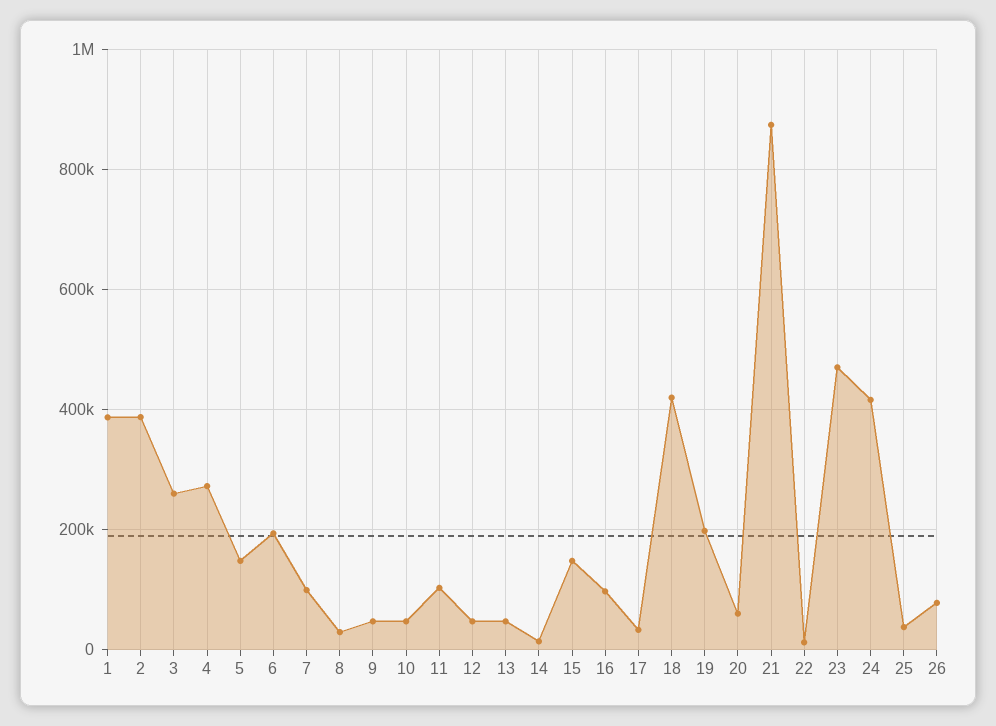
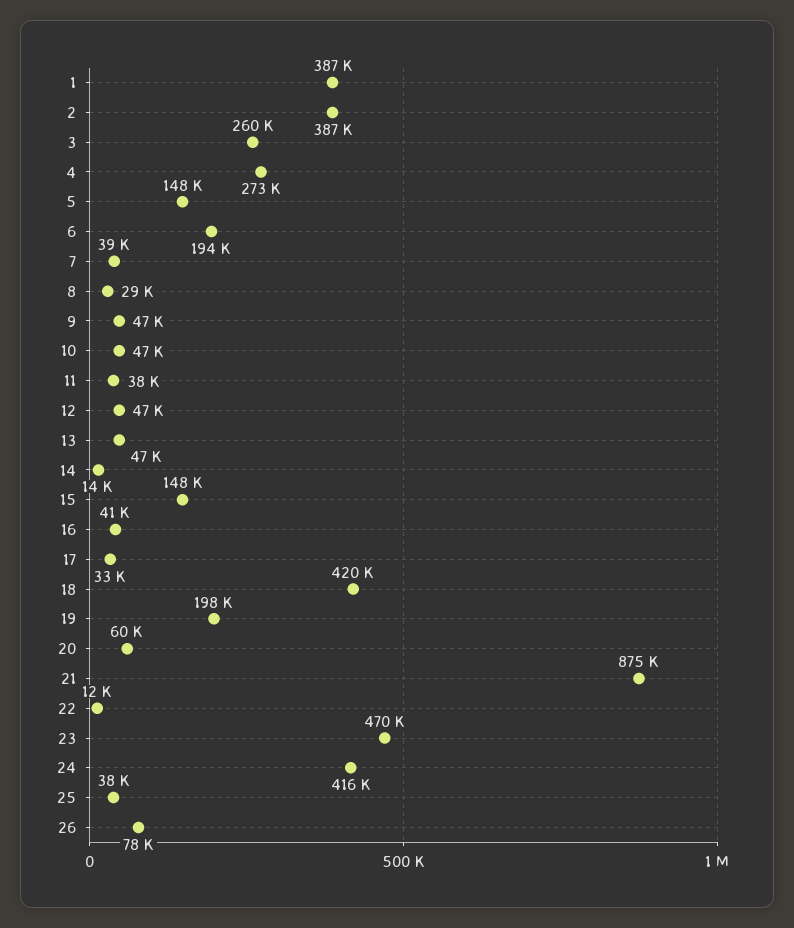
7: 100000 -> 39000
11: 100000 -> 38000
16: 100000 -> 41000

